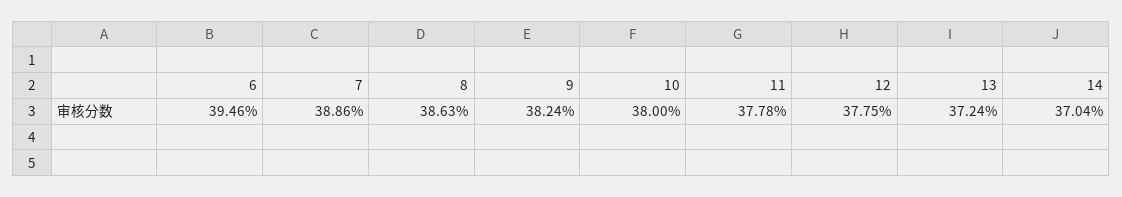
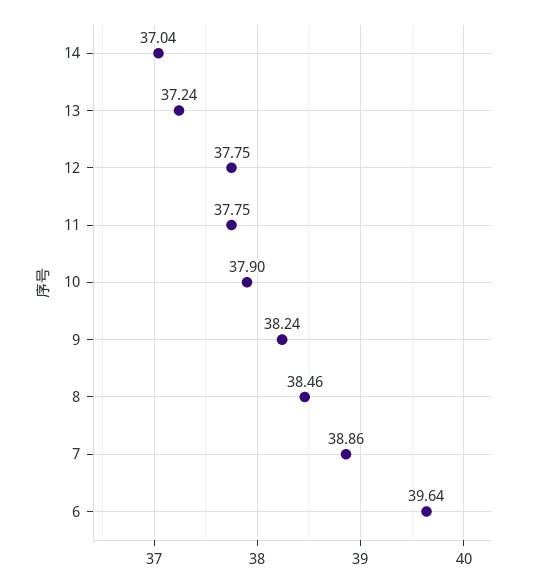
6: 39.46 -> 39.64
8: 38.63 -> 38.46
10: 38 -> 37.9
11: 37.78 -> 37.75

